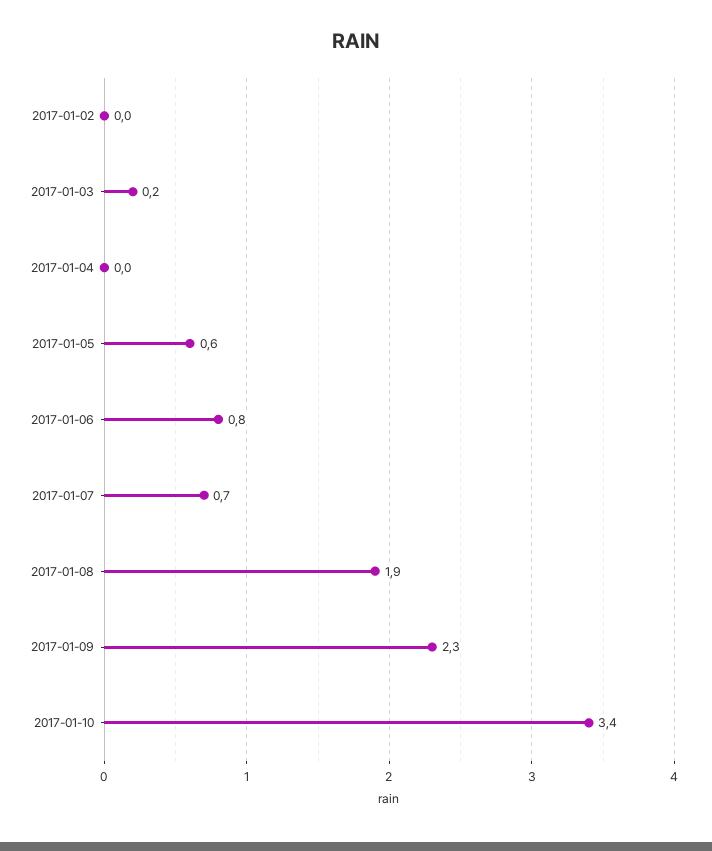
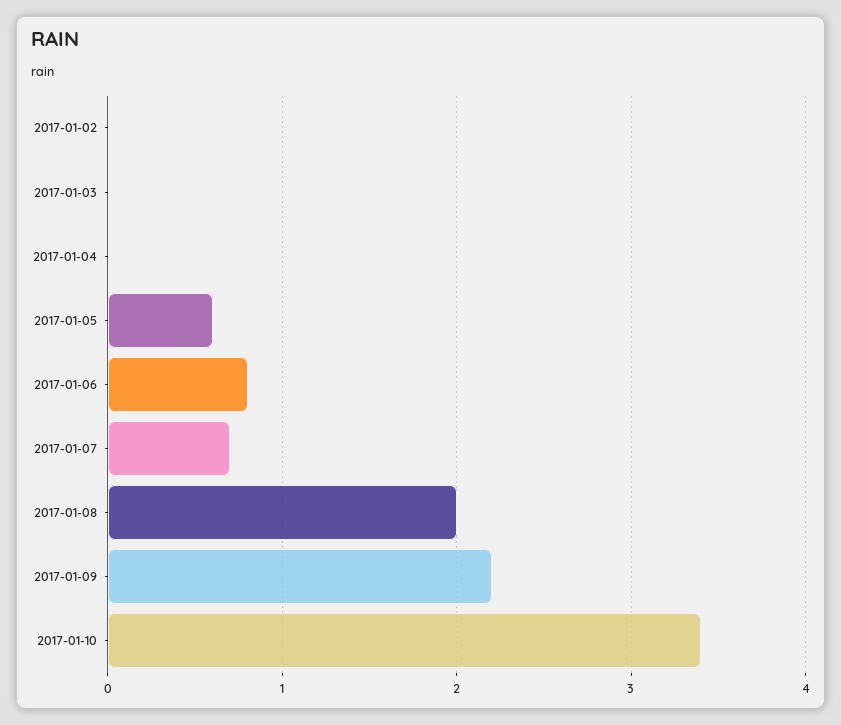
2017-01-03: 0.2 -> 0
2017-01-08: 1.9 -> 2
2017-01-09: 2.3 -> 2.2

